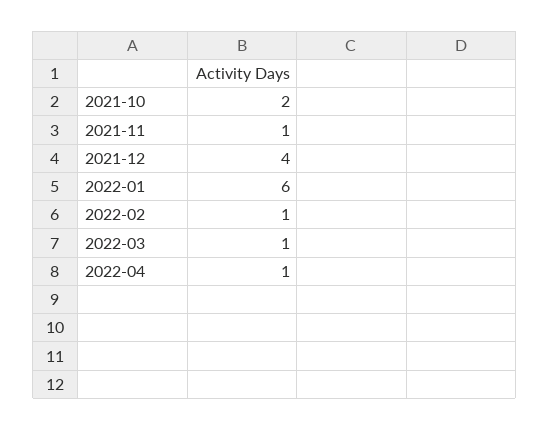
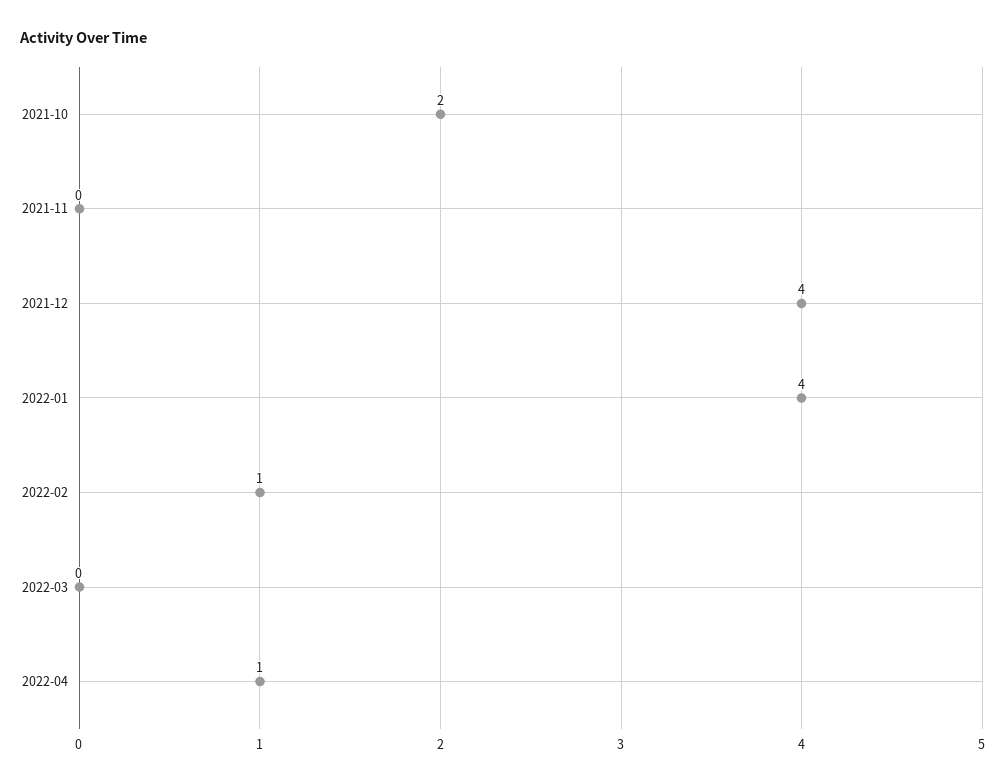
2021-11: 1 -> 0
2022-01: 6 -> 4
2022-03: 1 -> 0

